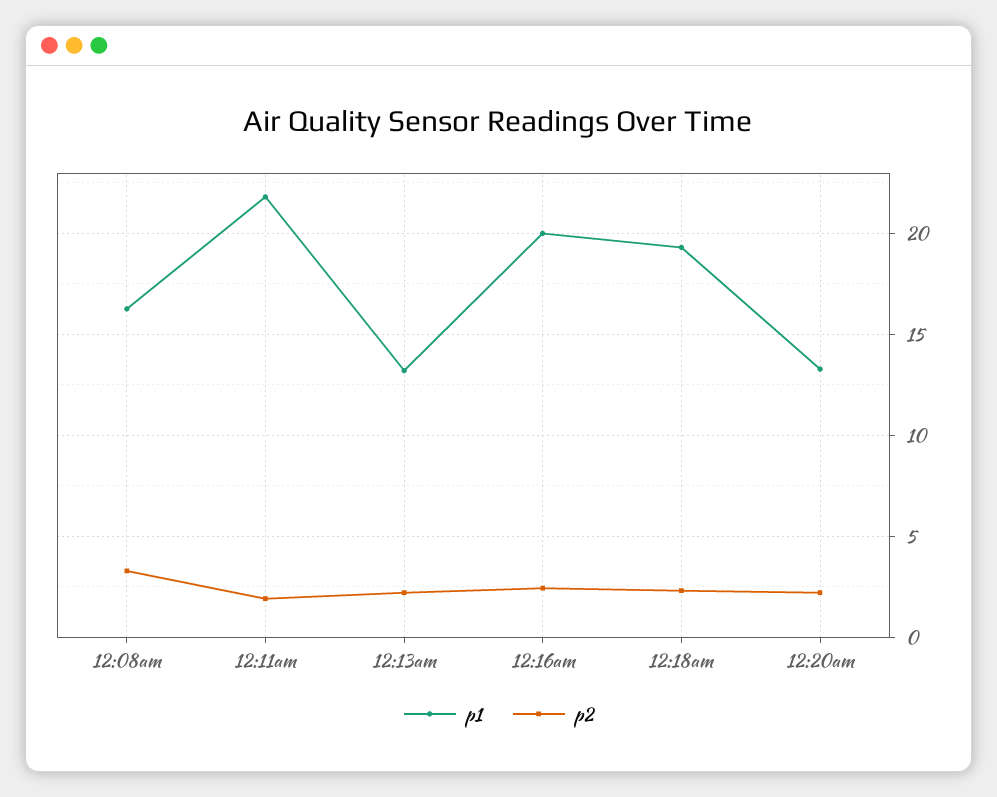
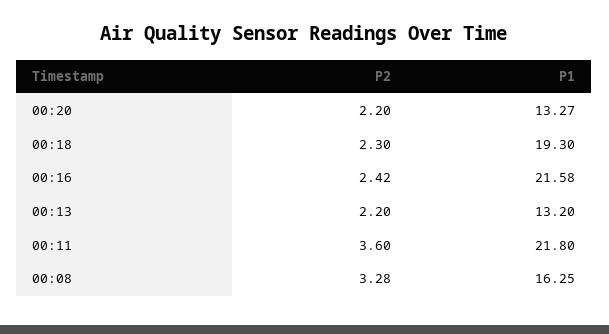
p2, 12:11am: 2 -> 3.6
p1, 12:16am: 20 -> 21.58

